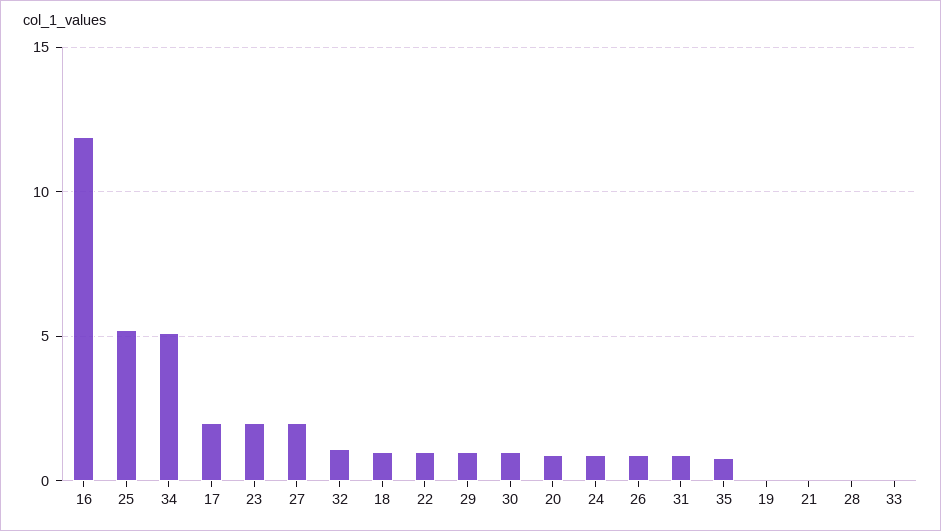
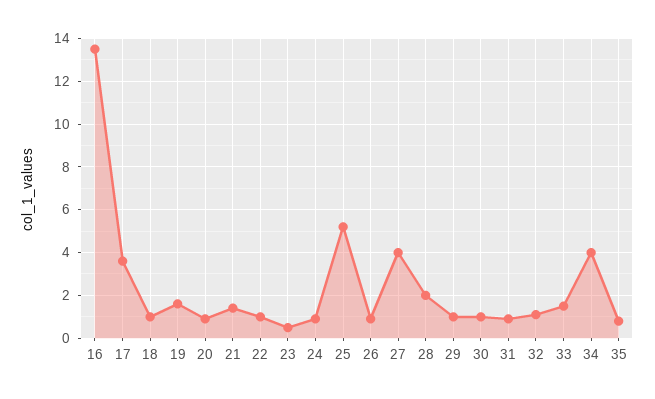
16: 12 -> 13.5
34: 5 -> 4
17: 2 -> 3.5
23: 2 -> 0.5
27: 2 -> 4
19: 0 -> 1.5
21: 0 -> 1.5
28: 0 -> 2
33: 0 -> 1.5

